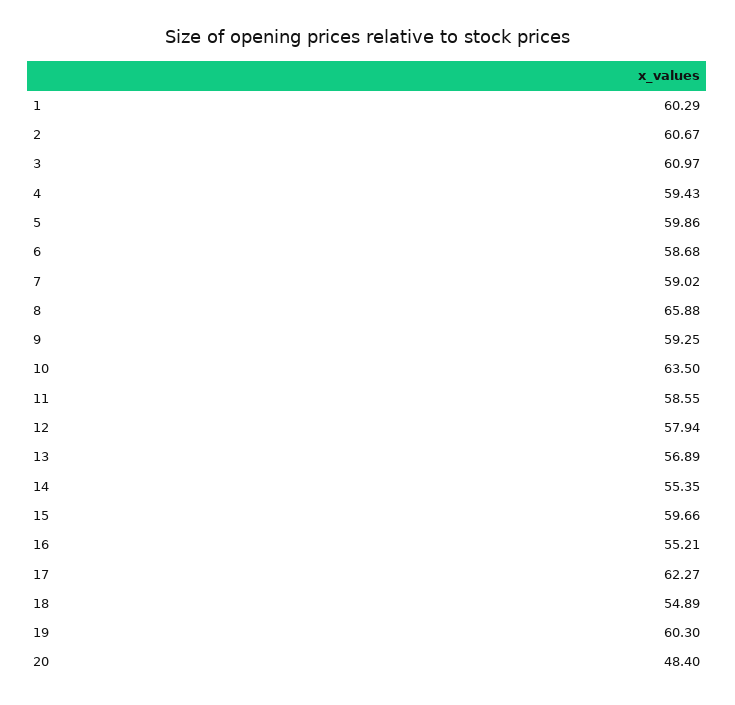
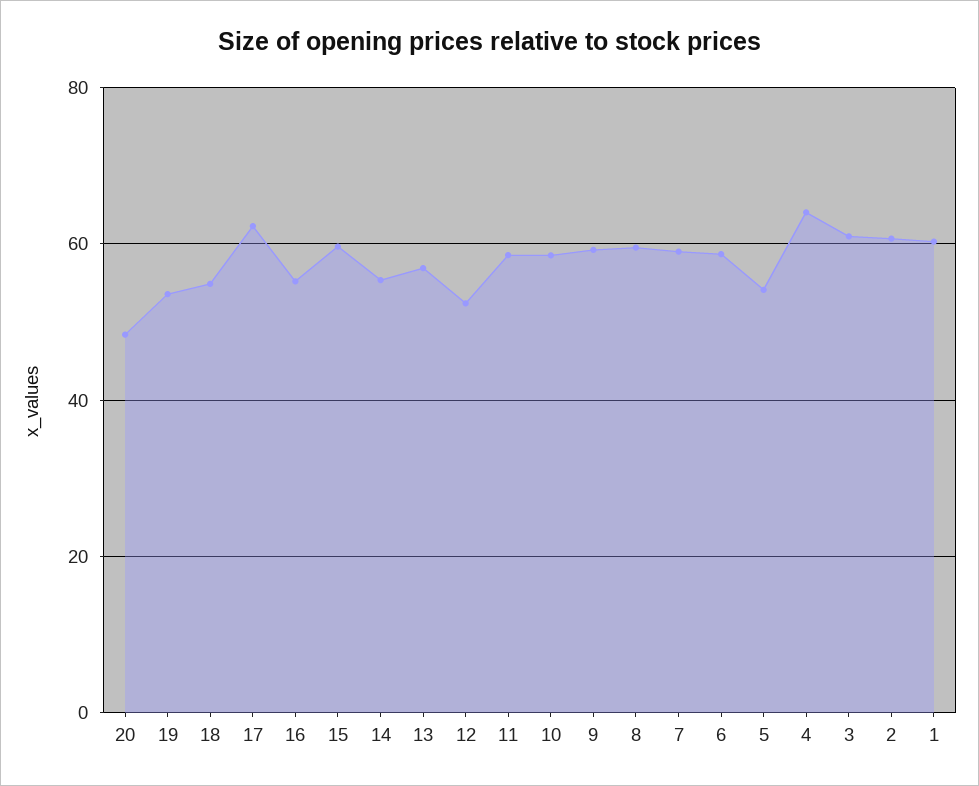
4: 59.43 -> 64
5: 59.86 -> 54
8: 65.88 -> 60
10: 63.5 -> 58
12: 57.94 -> 52
19: 60.3 -> 54

